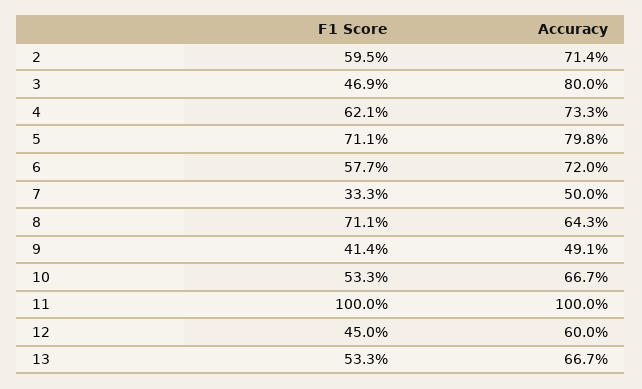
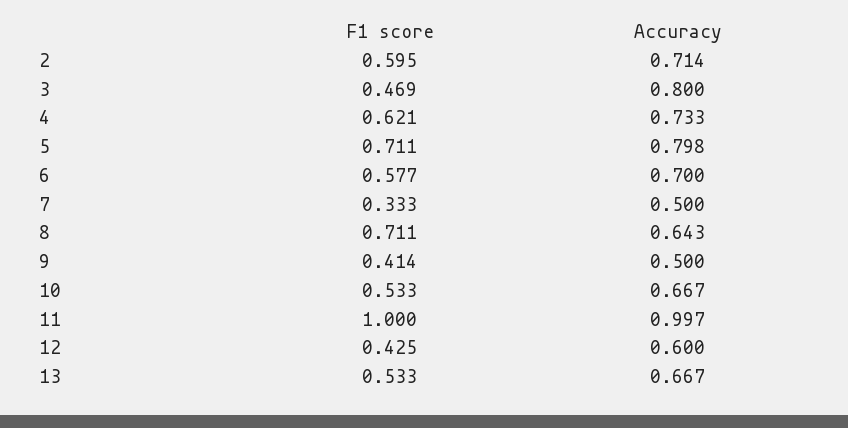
Accuracy, 6: 0.72 -> 0.7
Accuracy, 9: 0.491 -> 0.5
Accuracy, 11: 1 -> 0.997
F1 Score, 12: 0.45 -> 0.425

